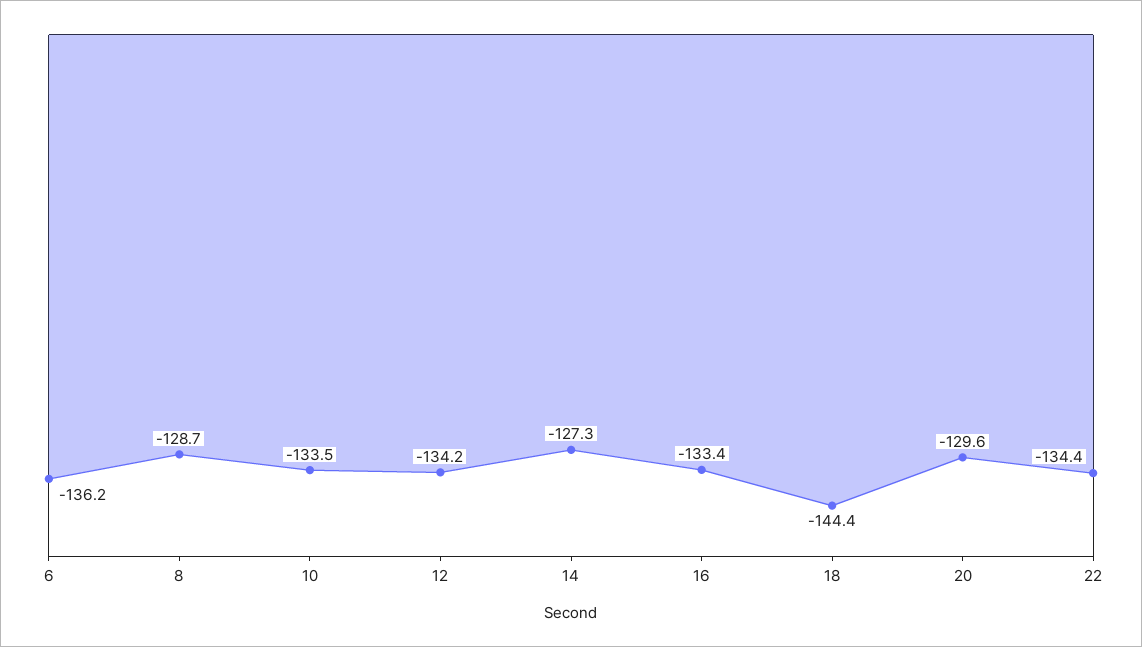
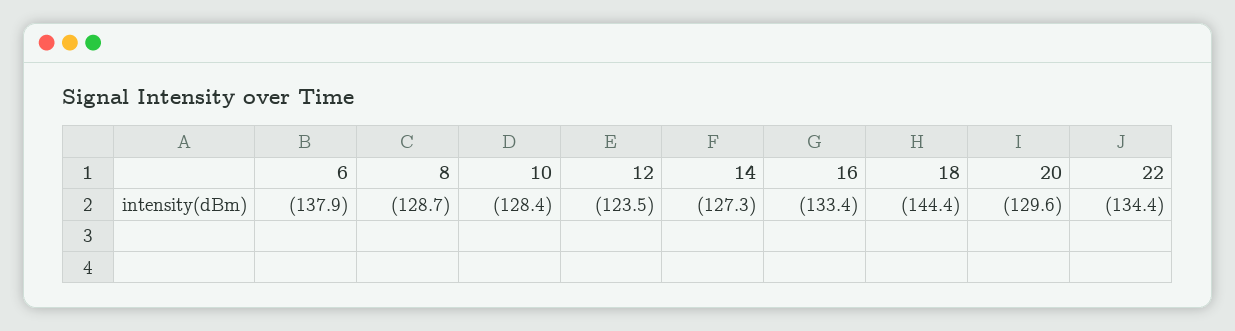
6: -136.2 -> -137.9
10: -133.5 -> -128.4
12: -134.2 -> -123.5

